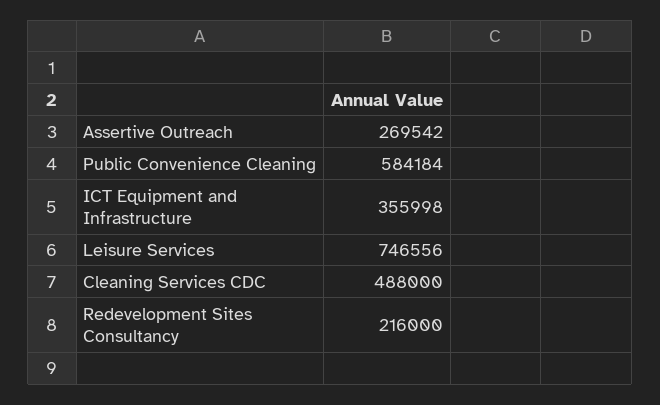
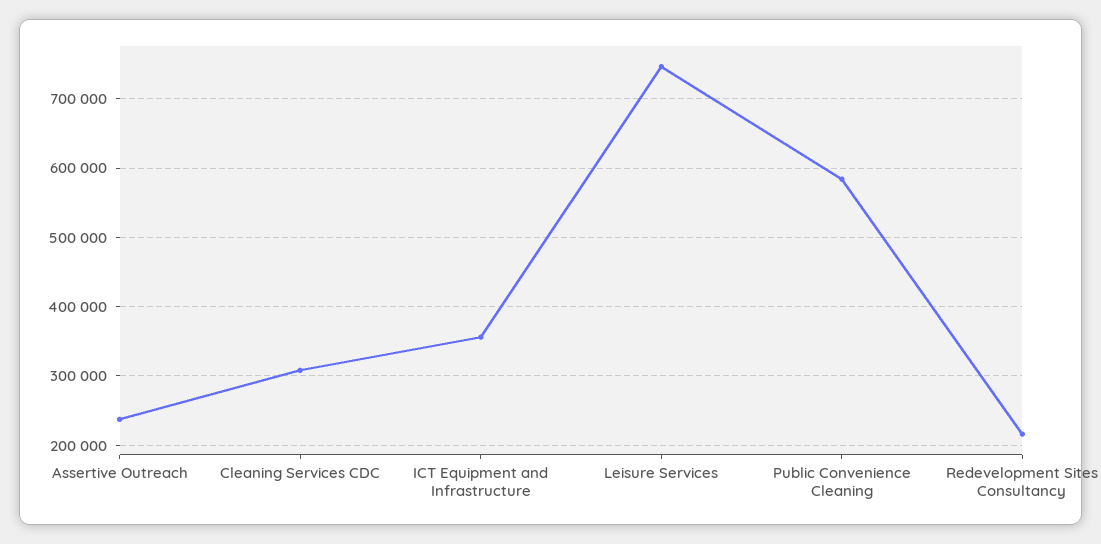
Assertive Outreach: 269542 -> 240000
Cleaning Services CDC: 488000 -> 310000

